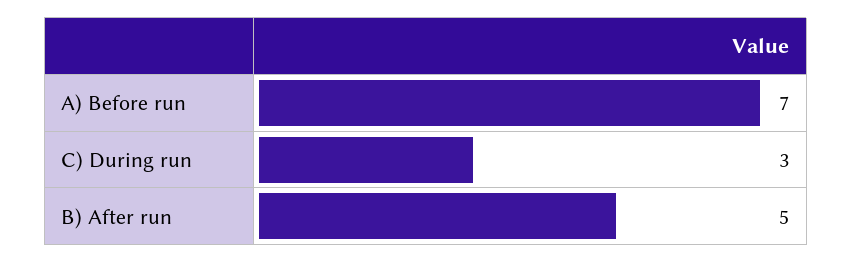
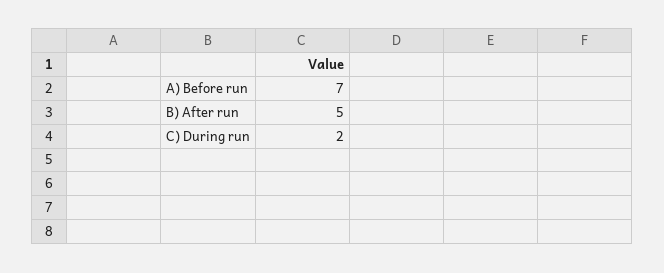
C) During run: 3 -> 2

